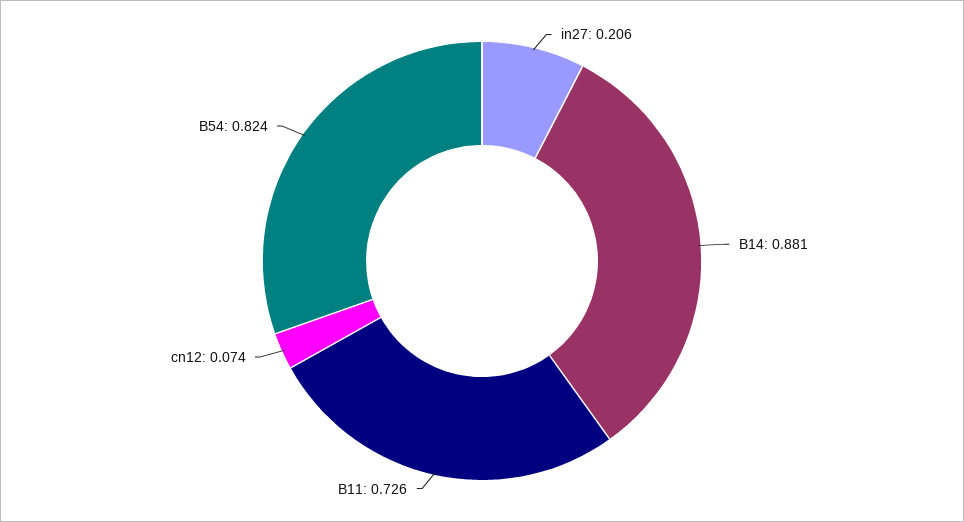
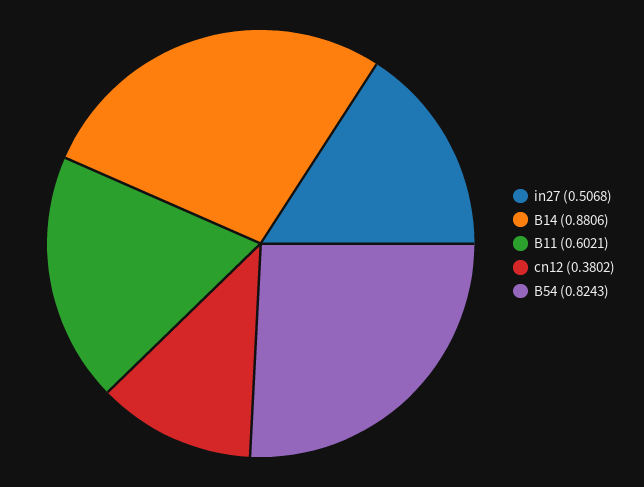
in27: 0.206 -> 0.5068
B11: 0.726 -> 0.6021
cn12: 0.074 -> 0.3802

